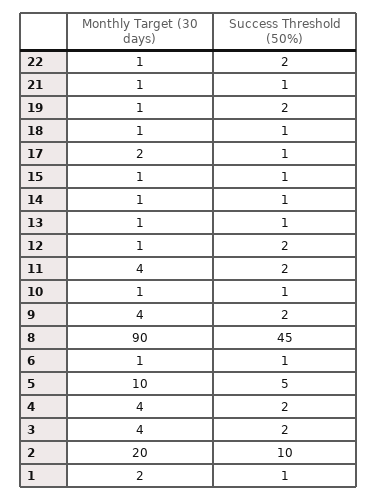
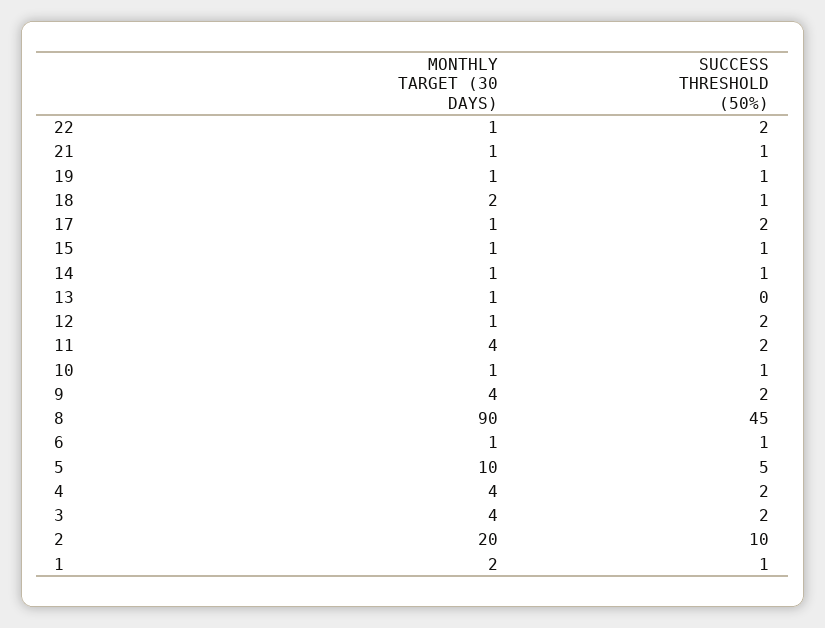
Success Threshold (50%), 19: 2 -> 1
Monthly Target (30 days), 18: 1 -> 2
Monthly Target (30 days), 17: 2 -> 1
Success Threshold (50%), 17: 1 -> 2
Success Threshold (50%), 13: 1 -> 0

